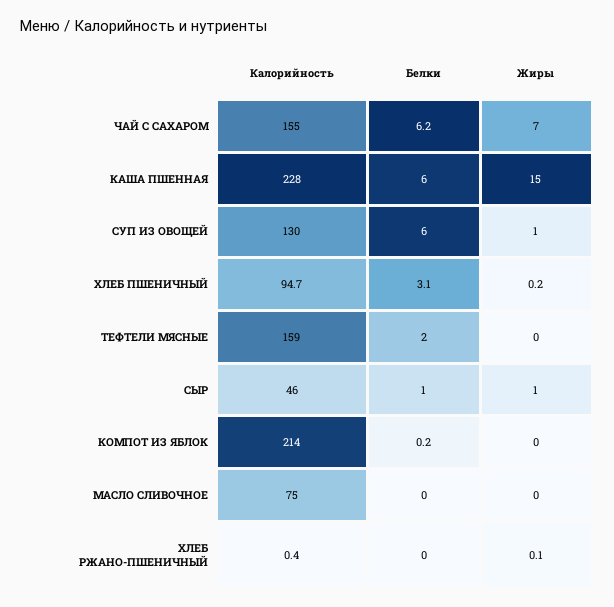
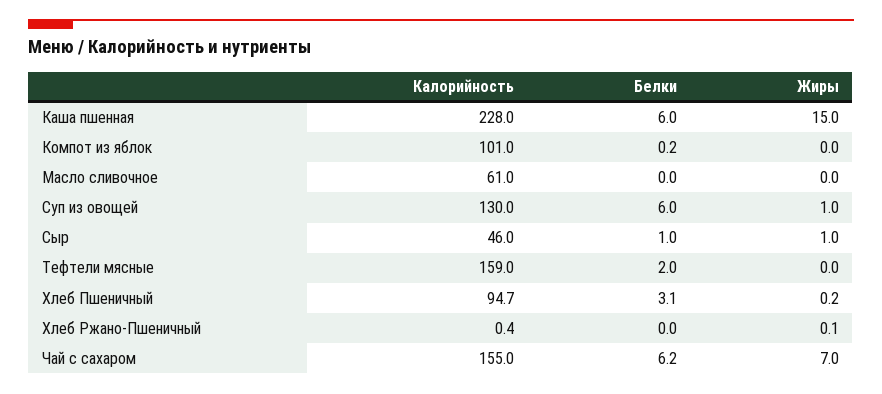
Калорийность, КОМПОТ ИЗ ЯБЛОК: 214 -> 101
Калорийность, МАСЛО СЛИВОЧНОЕ: 75 -> 61

